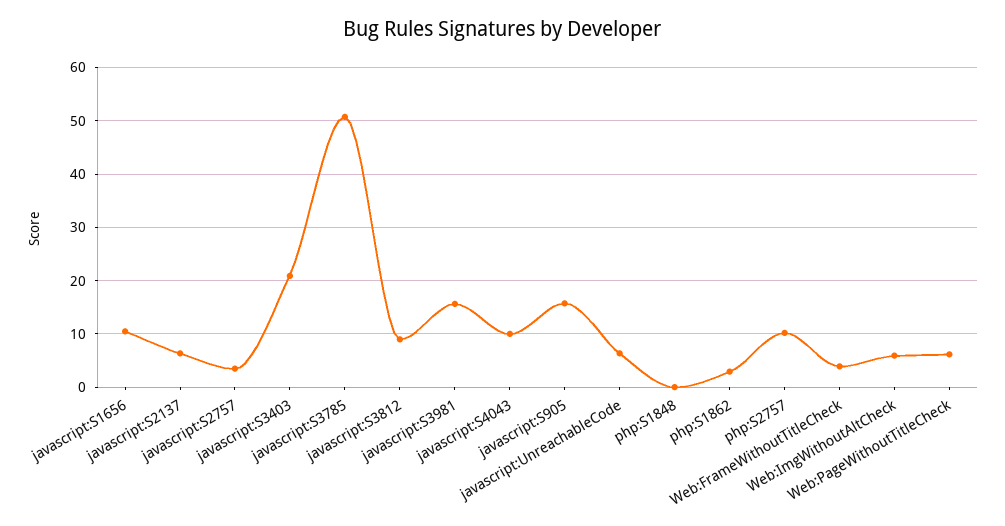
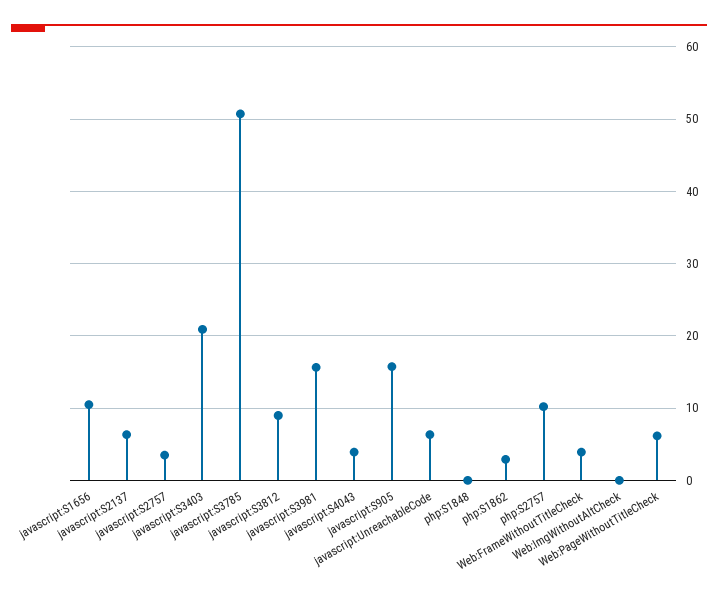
javascript:S4043: 10 -> 4
Web:ImgWithoutAltCheck: 6 -> 0

